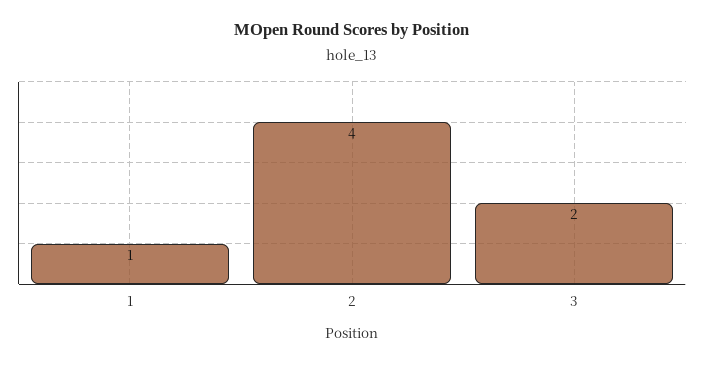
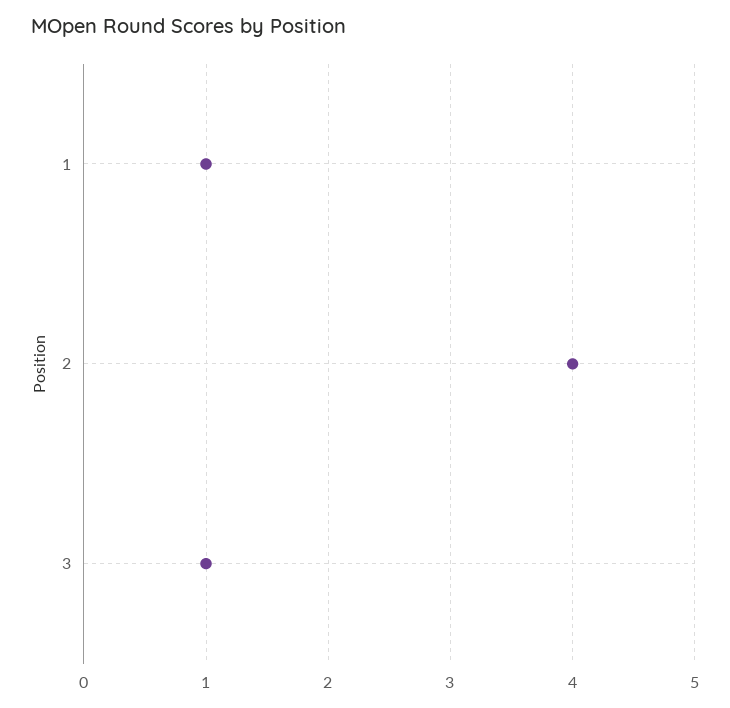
3: 2 -> 1

